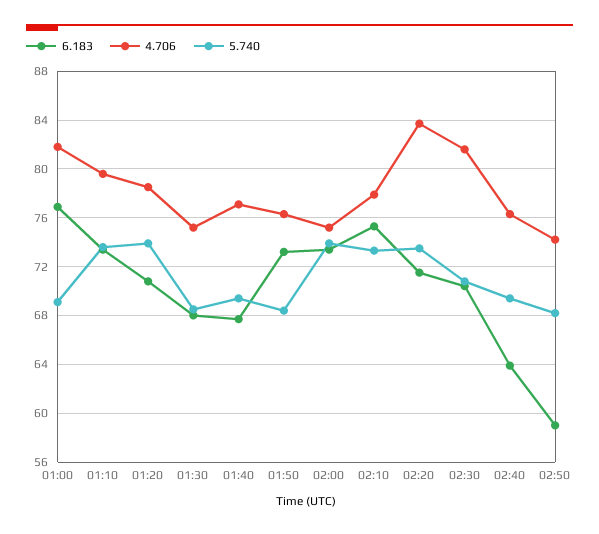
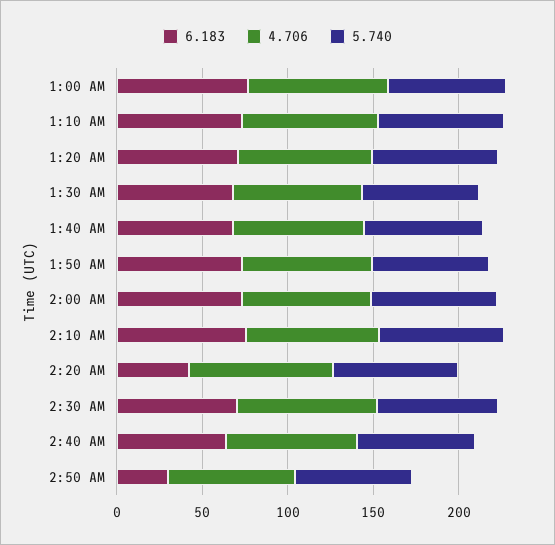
6.183, 02:20: 71.5 -> 40
6.183, 02:50: 59 -> 30

